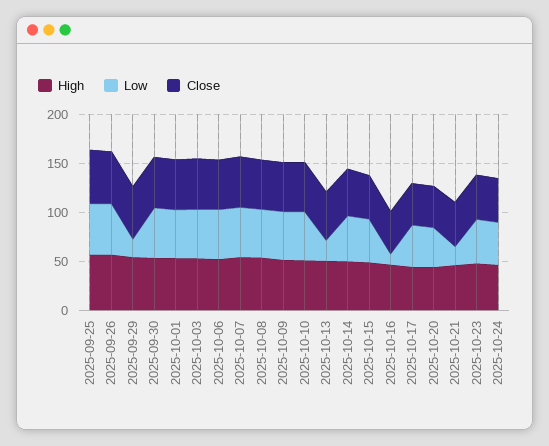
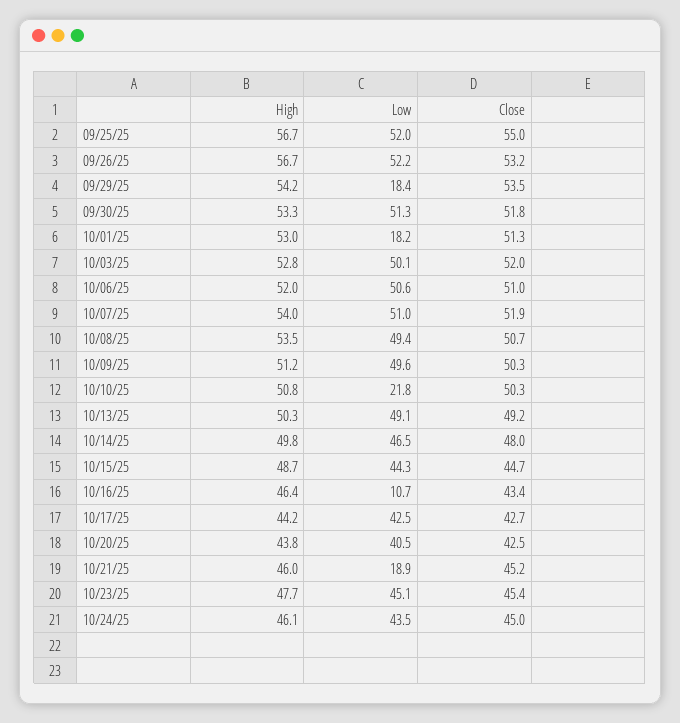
Low, 2025-10-01: 50 -> 18.2
Low, 2025-10-10: 50 -> 21.8
Low, 2025-10-13: 20 -> 49.1

